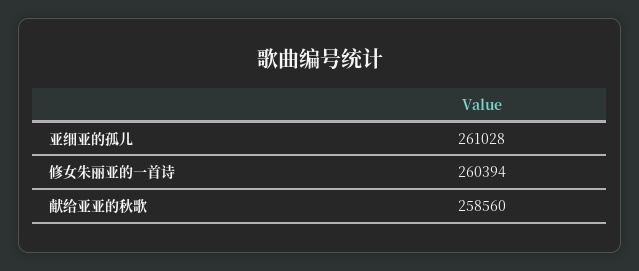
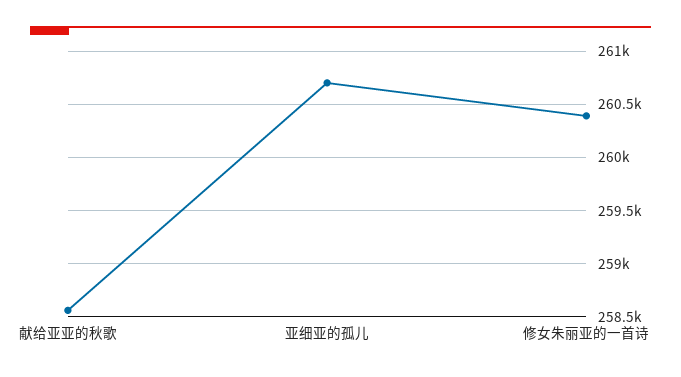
亚细亚的孤儿: 261028 -> 260700

